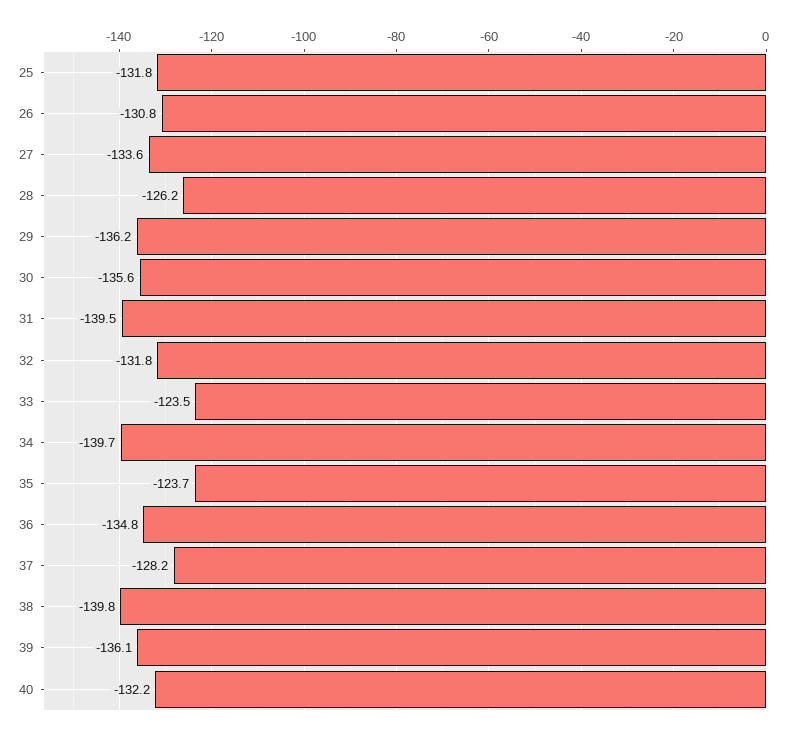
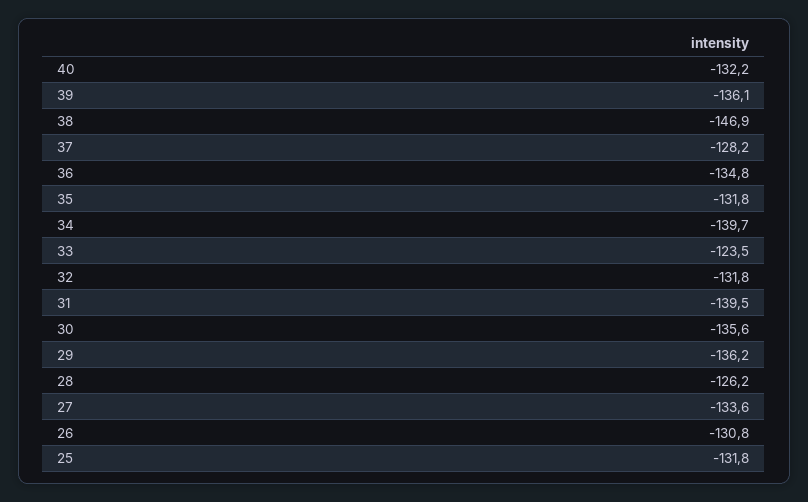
35: -123.7 -> -131.8
38: -139.8 -> -146.9

